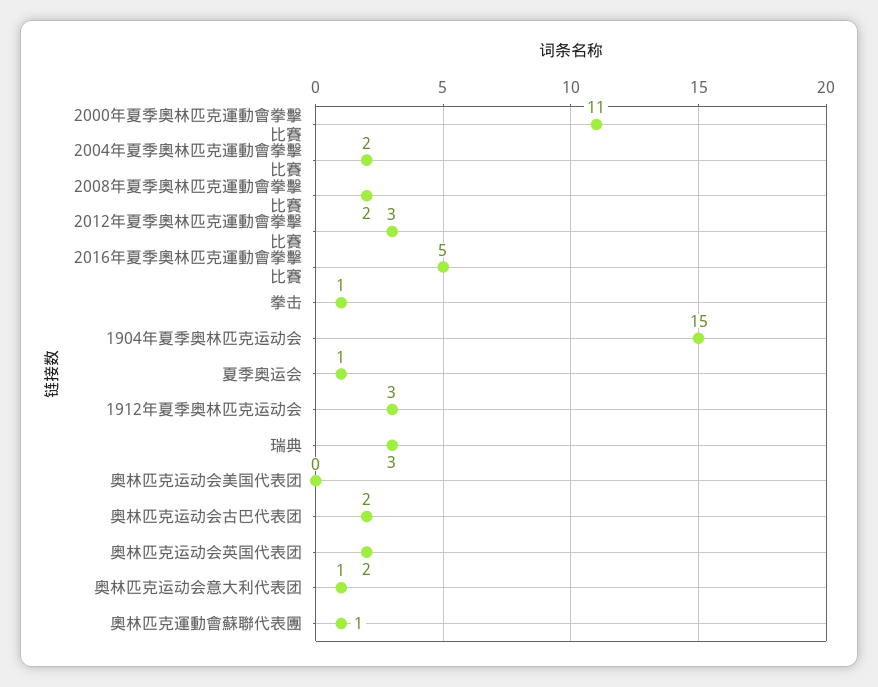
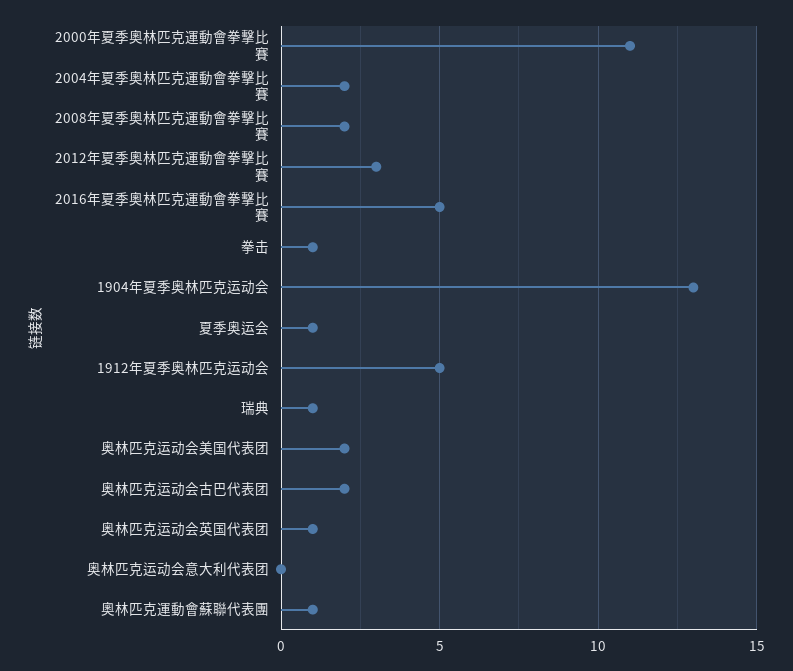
1904年夏季奥林匹克运动会: 15 -> 13
1912年夏季奥林匹克运动会: 3 -> 5
瑞典: 3 -> 1
奥林匹克运动会美国代表团: 0 -> 2
奥林匹克运动会英国代表团: 2 -> 1
奥林匹克运动会意大利代表团: 1 -> 0

